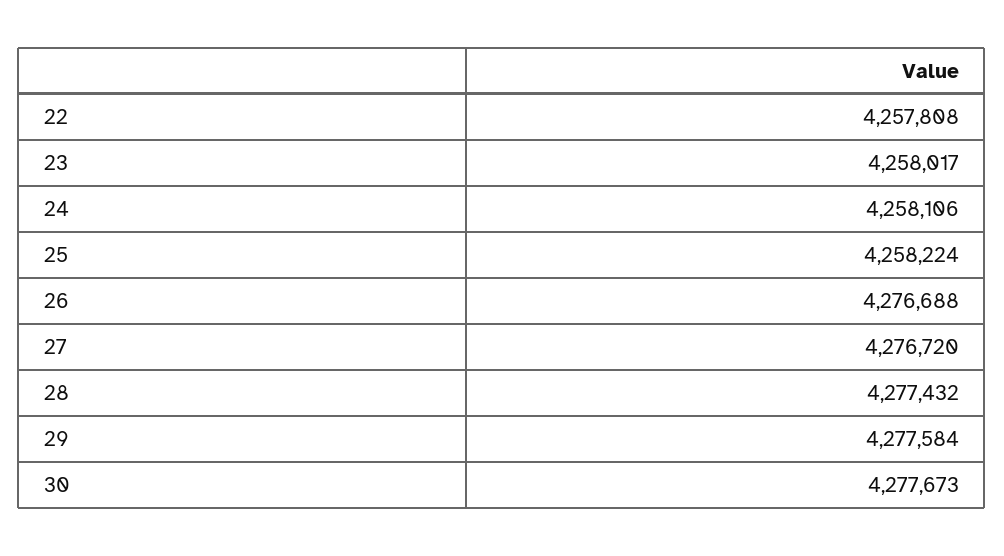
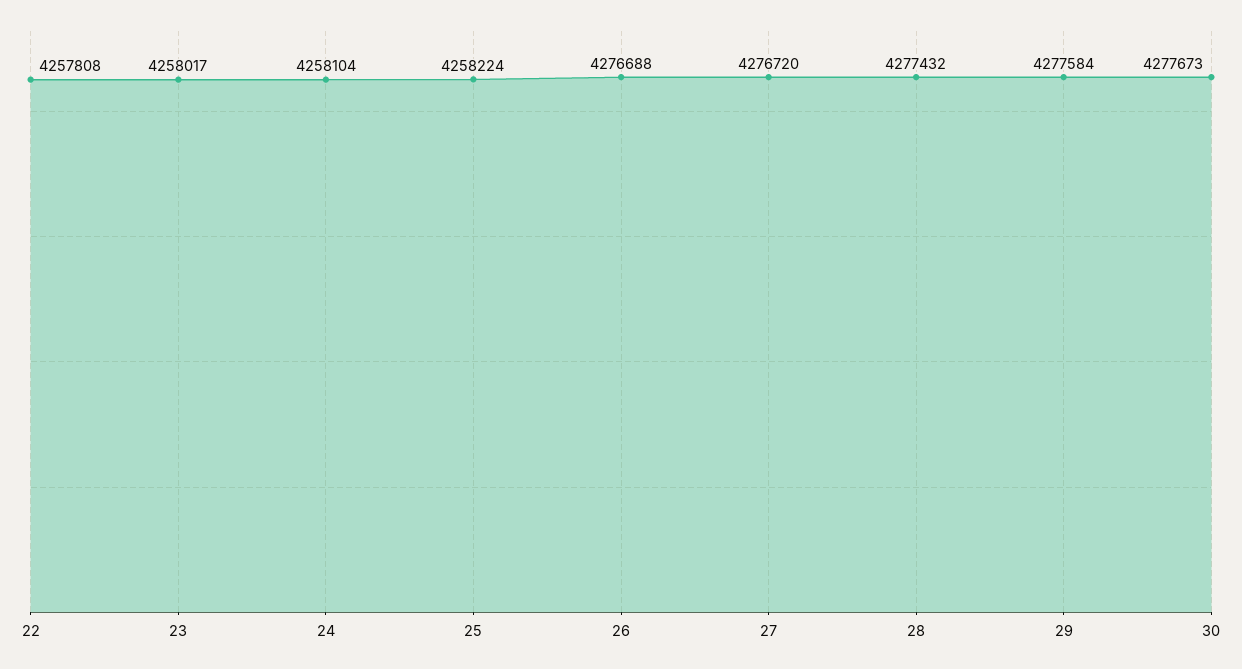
24: 4258106 -> 4258104

